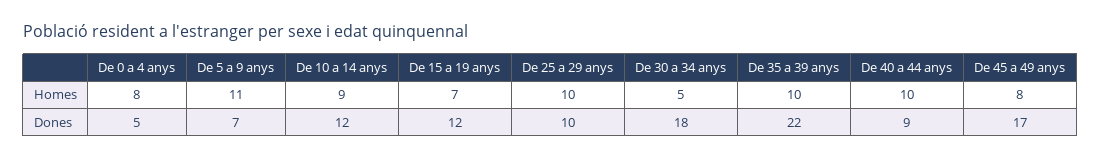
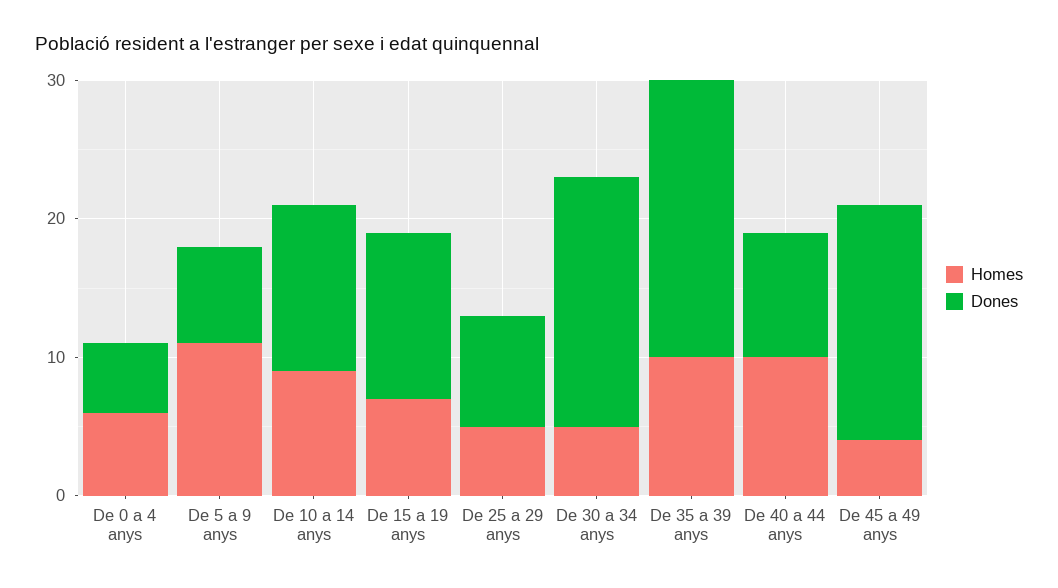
Homes, De 0 a 4 anys: 8 -> 6
Homes, De 25 a 29 anys: 10 -> 5
Homes, De 45 a 49 anys: 8 -> 4
Dones, De 25 a 29 anys: 10 -> 8
Dones, De 35 a 39 anys: 22 -> 20

